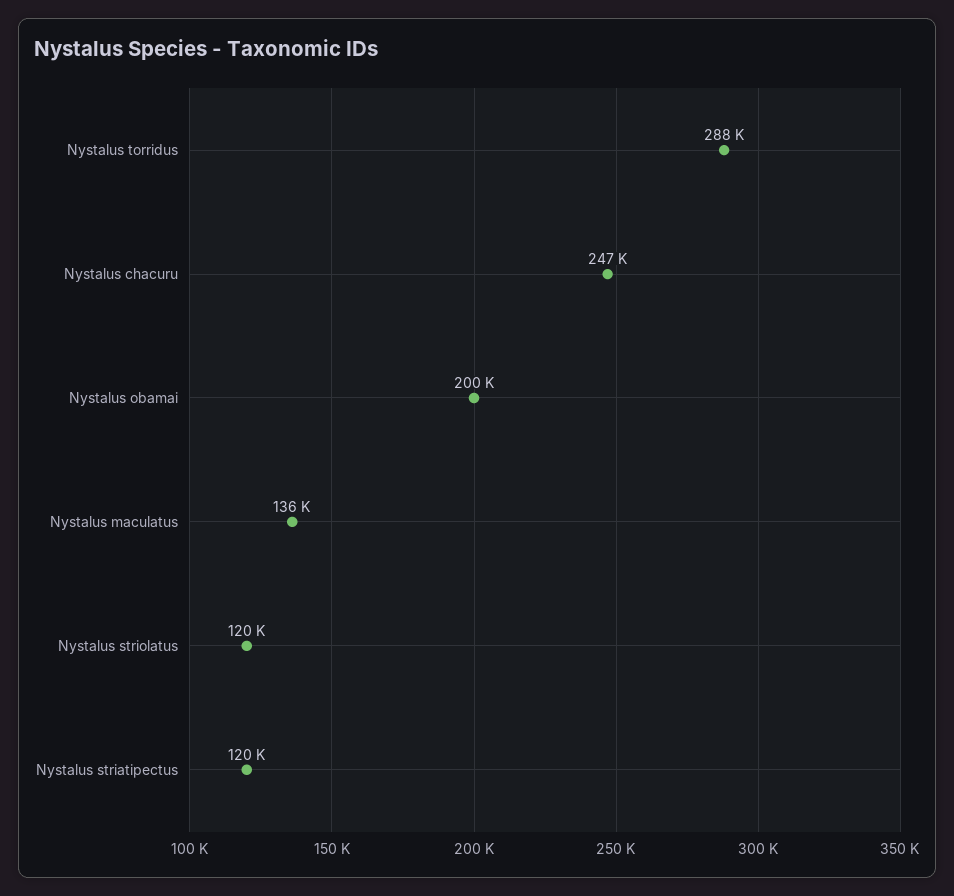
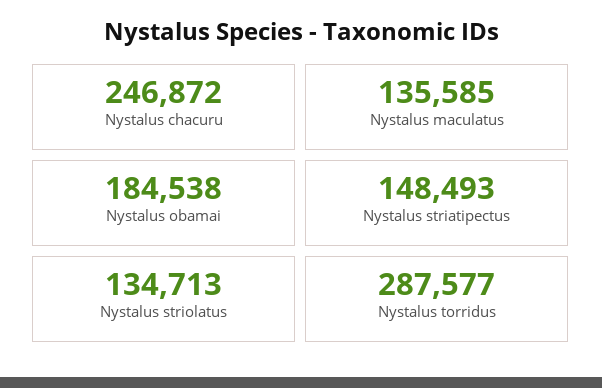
Nystalus obamai: 200000 -> 184538
Nystalus striolatus: 120000 -> 134713
Nystalus striatipectus: 120000 -> 148493

